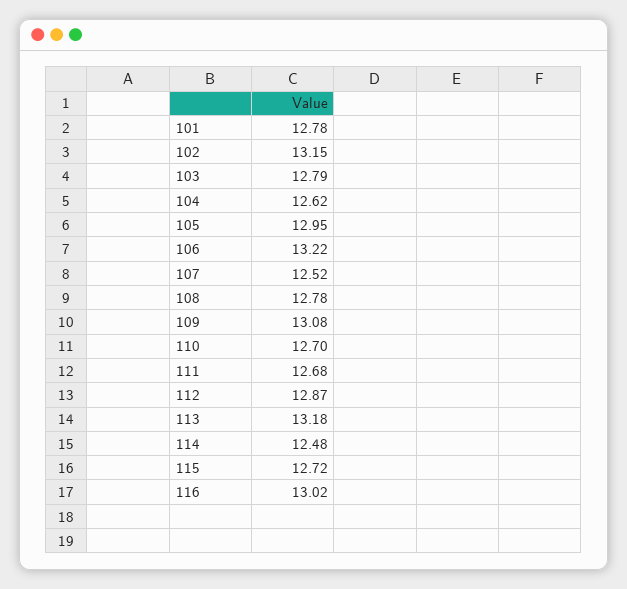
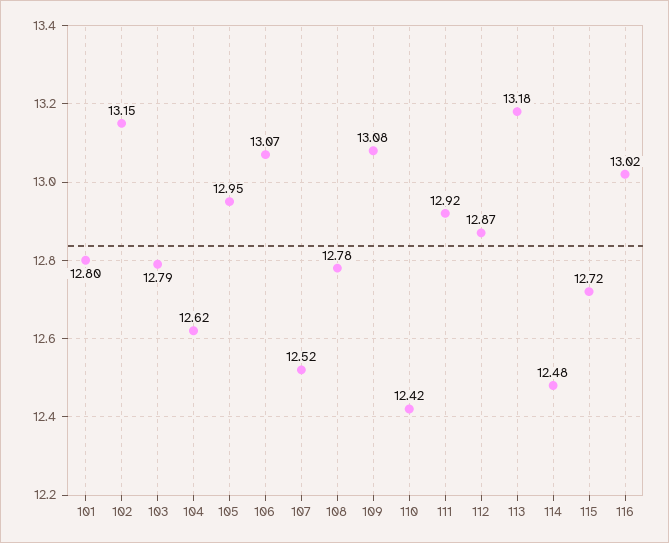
101: 12.78 -> 12.8
106: 13.22 -> 13.07
110: 12.7 -> 12.42
111: 12.68 -> 12.92

